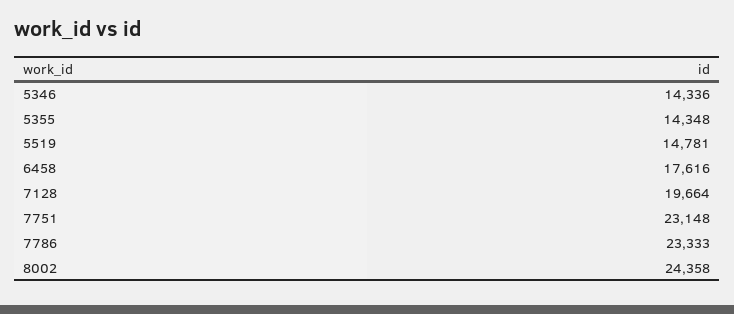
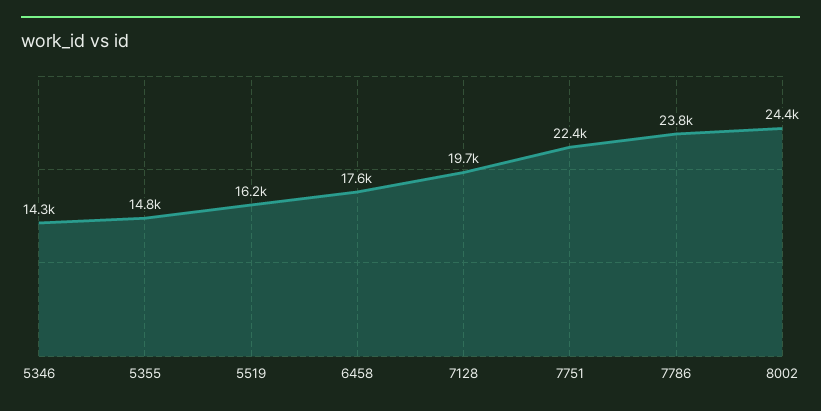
5355: 14348 -> 14800
5519: 14781 -> 16200
7751: 23148 -> 22400
7786: 23333 -> 23800

